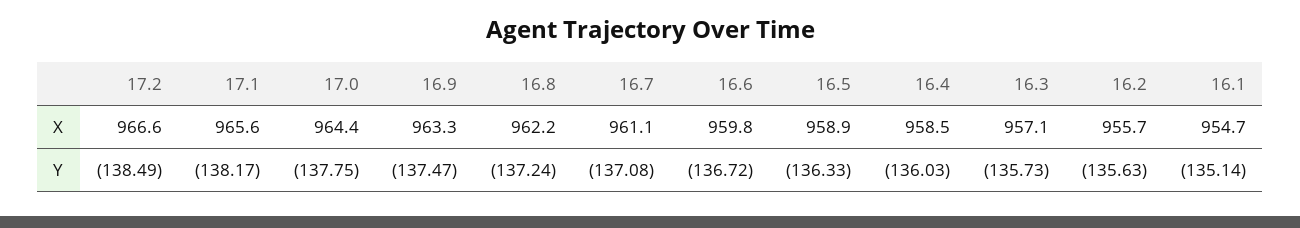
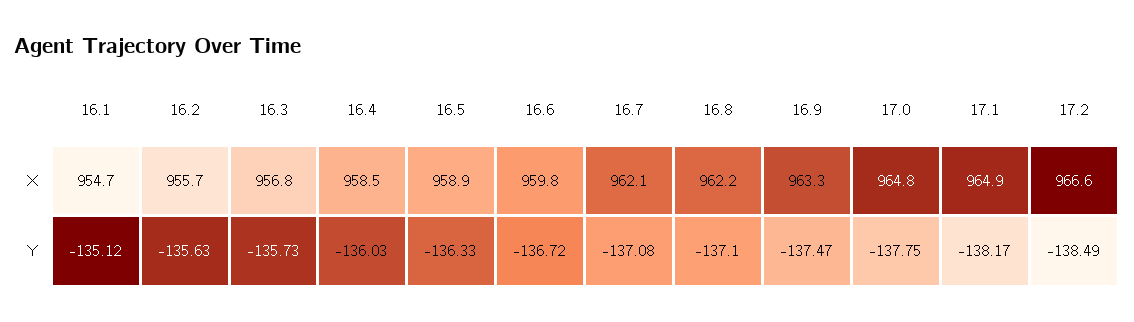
17.1, X: 965.6 -> 964.9
17.0, X: 964.4 -> 964.8
16.7, X: 961.1 -> 962.1
16.3, X: 957.1 -> 956.8
16.8, Y: -137.24 -> -137.1
16.1, Y: -135.14 -> -135.12

